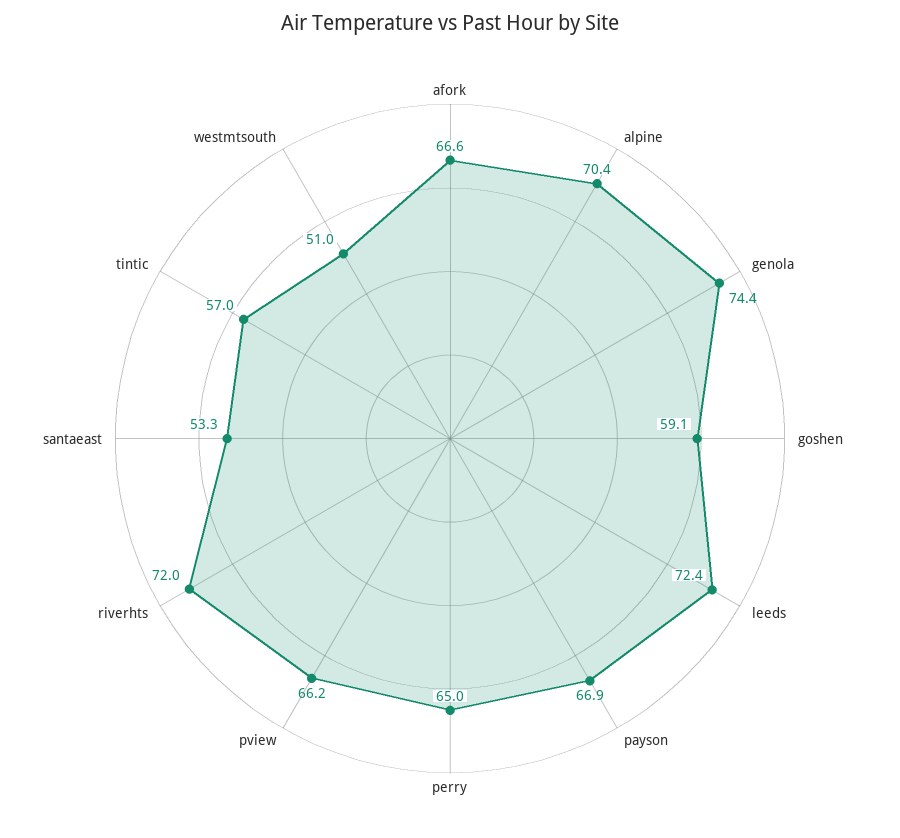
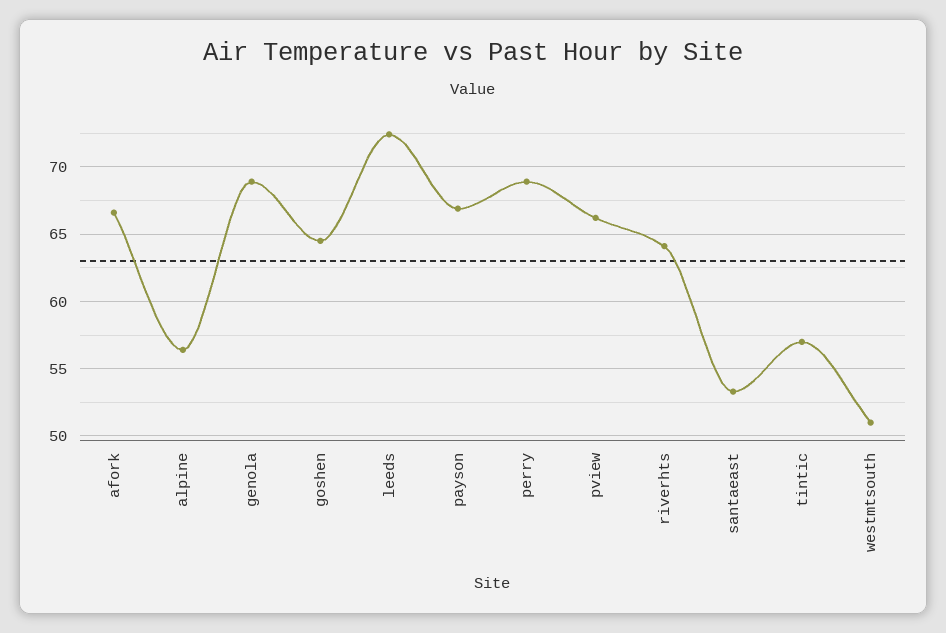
alpine: 70.4 -> 56.5
genola: 74.4 -> 69
goshen: 59.1 -> 64.5
perry: 65 -> 69
riverhts: 72 -> 64

